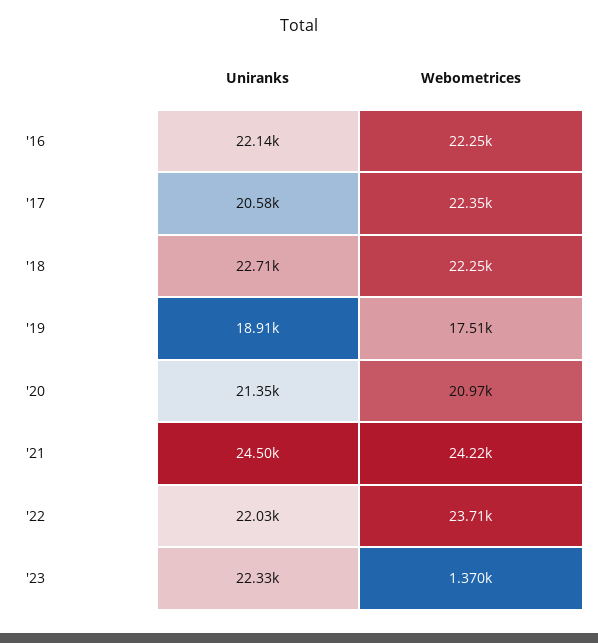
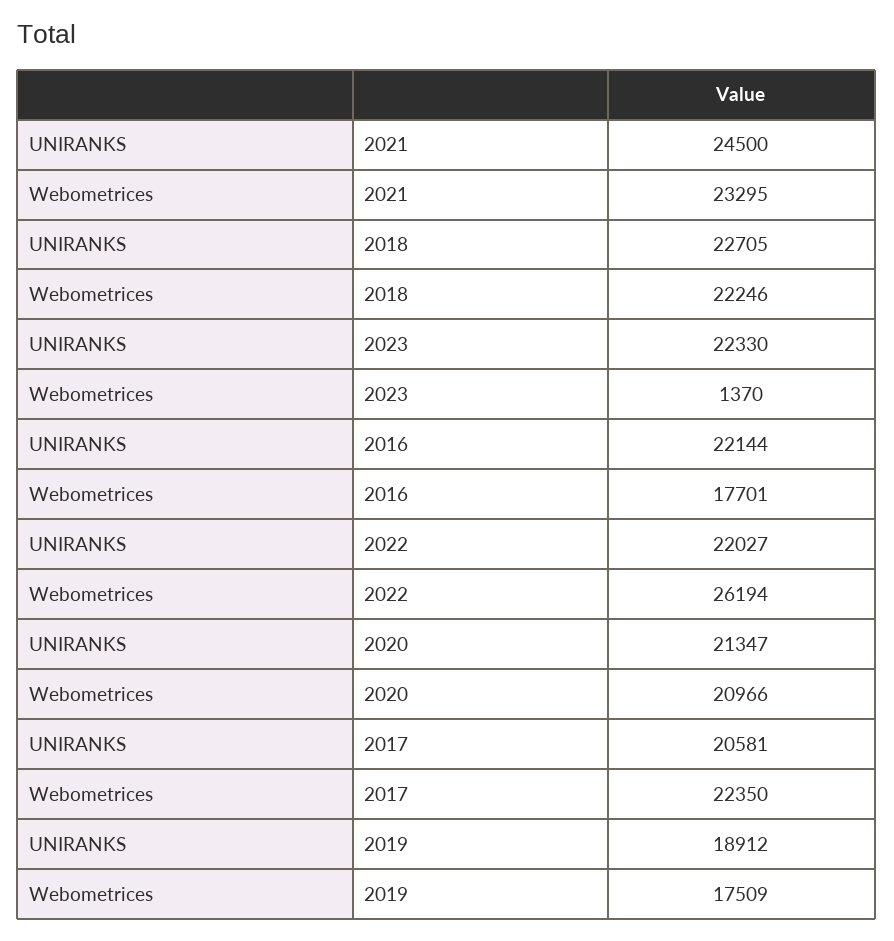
Webometrices, '16: 22250 -> 17701
Webometrices, '21: 24220 -> 23295
Webometrices, '22: 23710 -> 26194

